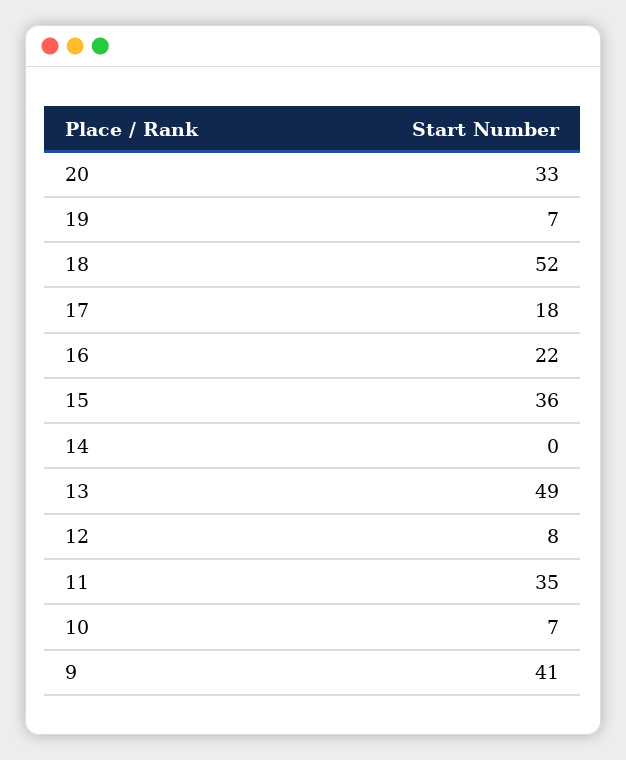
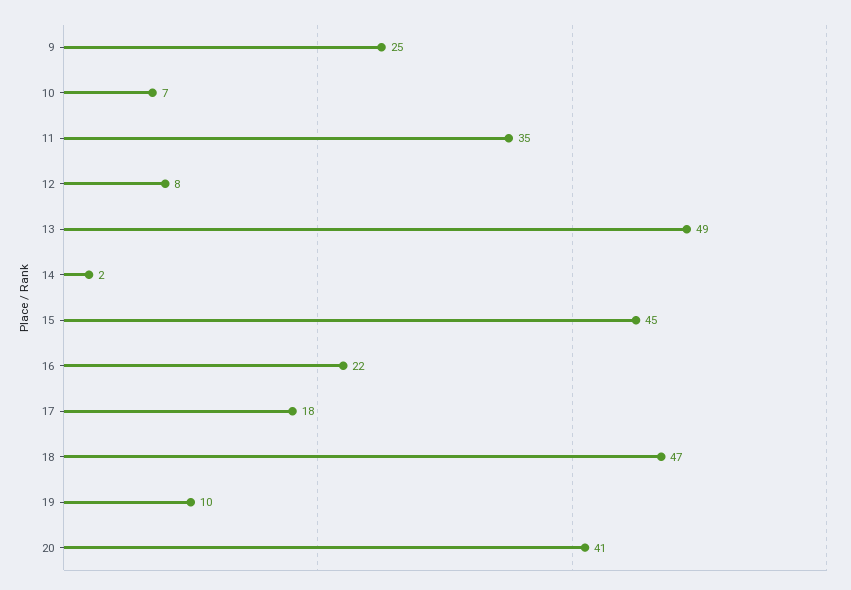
20: 33 -> 41
19: 7 -> 10
18: 52 -> 47
15: 36 -> 45
14: 0 -> 2
9: 41 -> 25

